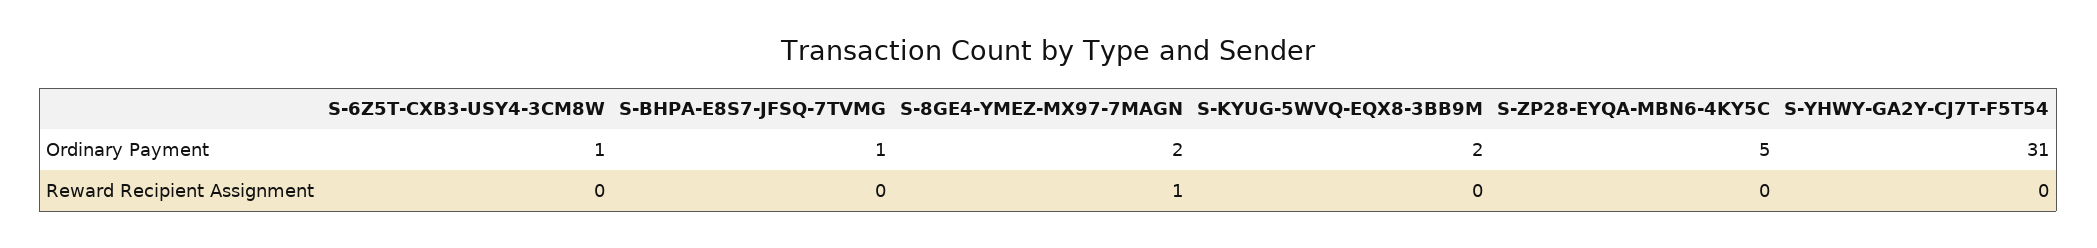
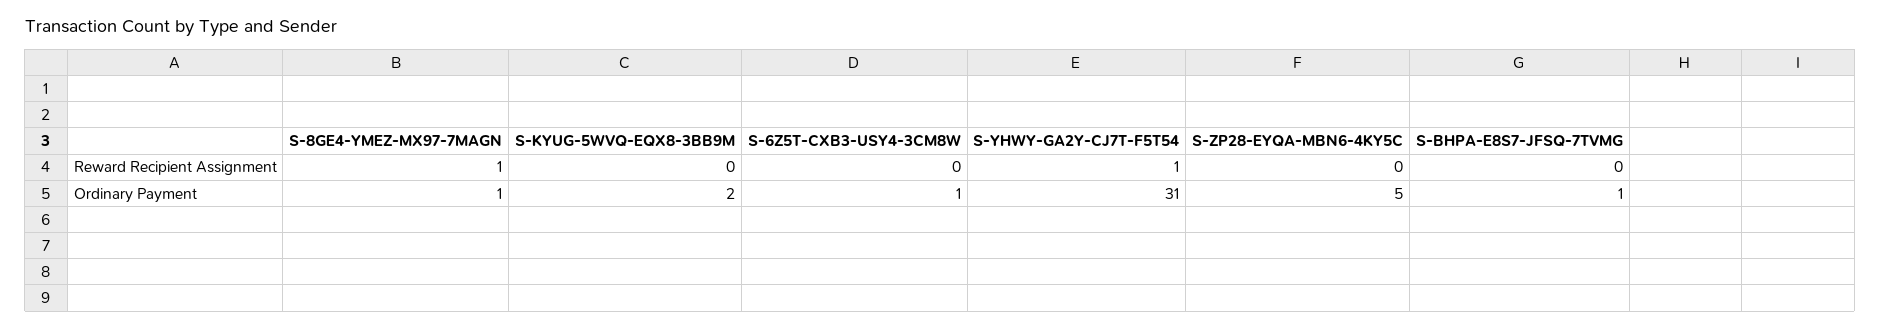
S-8GE4-YMEZ-MX97-7MAGN, Ordinary Payment: 2 -> 1
S-YHWY-GA2Y-CJ7T-F5T54, Reward Recipient Assignment: 0 -> 1

